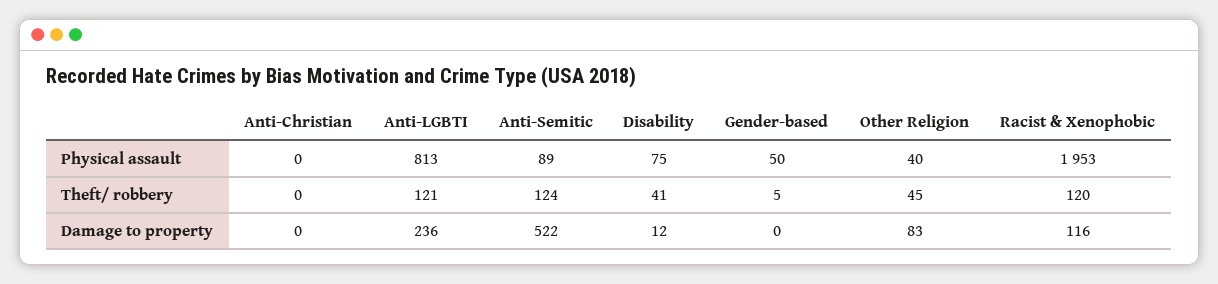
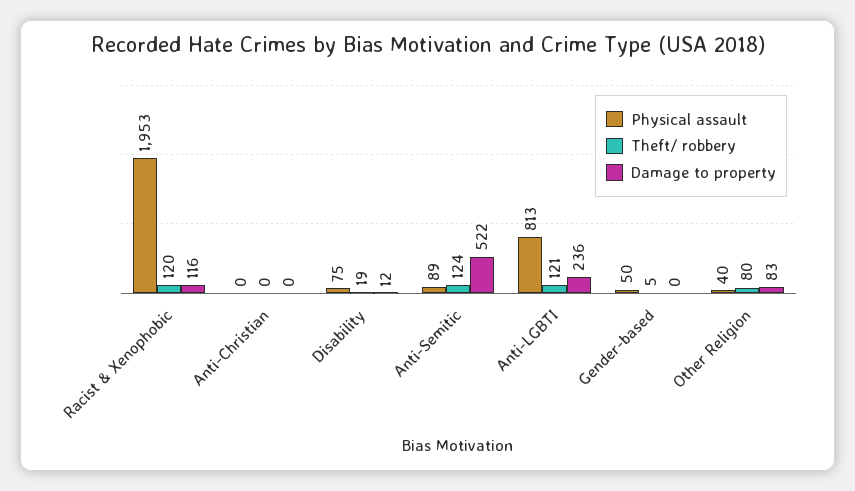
Theft/ robbery, Disability: 41 -> 19
Theft/ robbery, Other Religion: 45 -> 80

